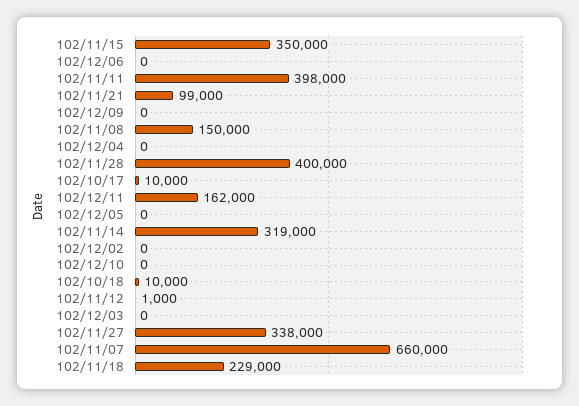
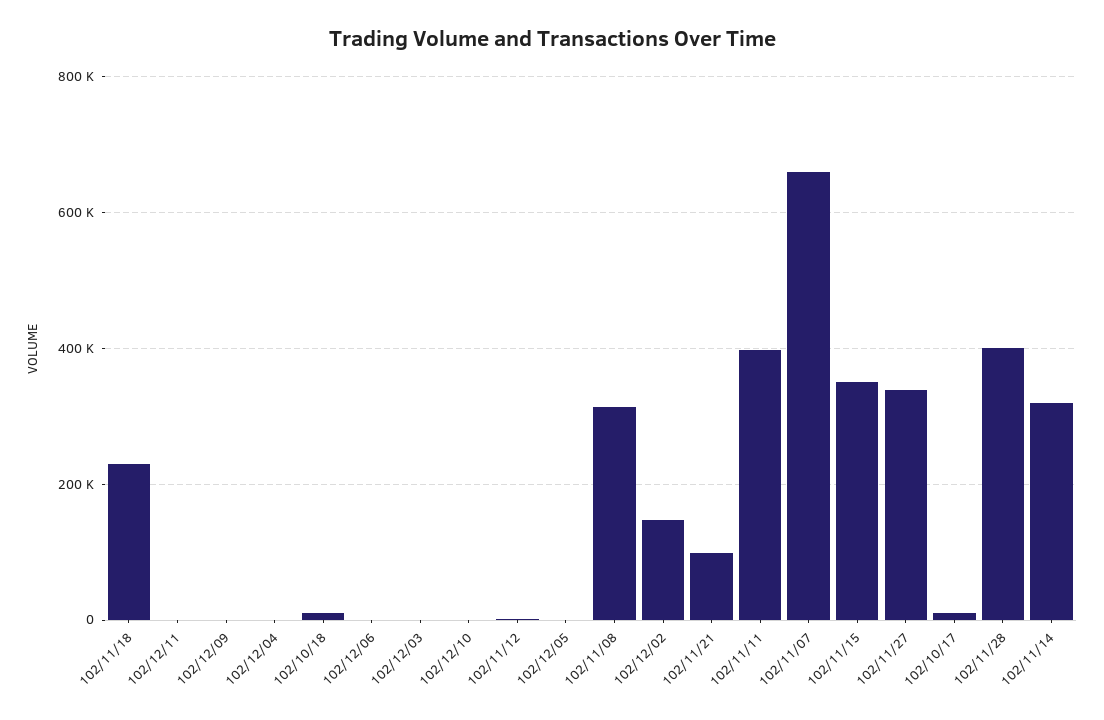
102/11/08: 150000 -> 320000
102/12/11: 162000 -> 0
102/12/02: 0 -> 140000

